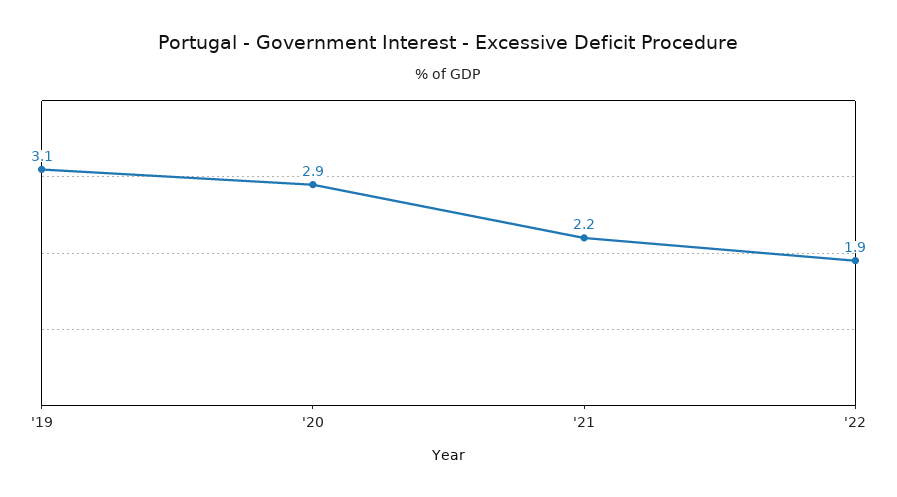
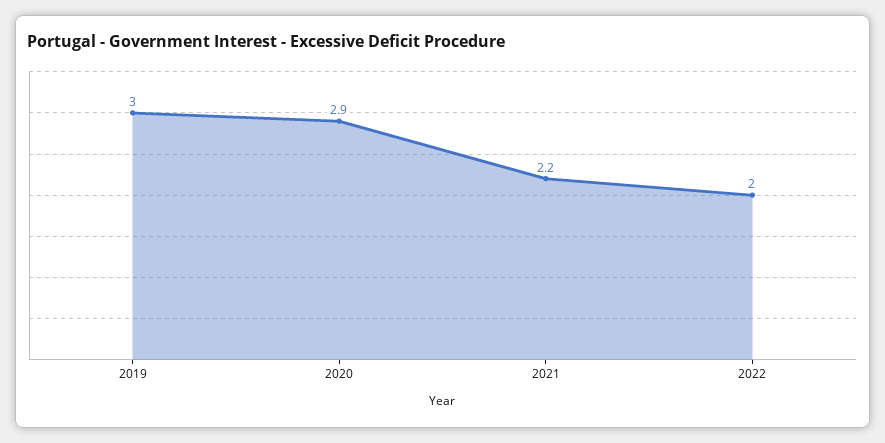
'19: 3.1 -> 3
'22: 1.9 -> 2

